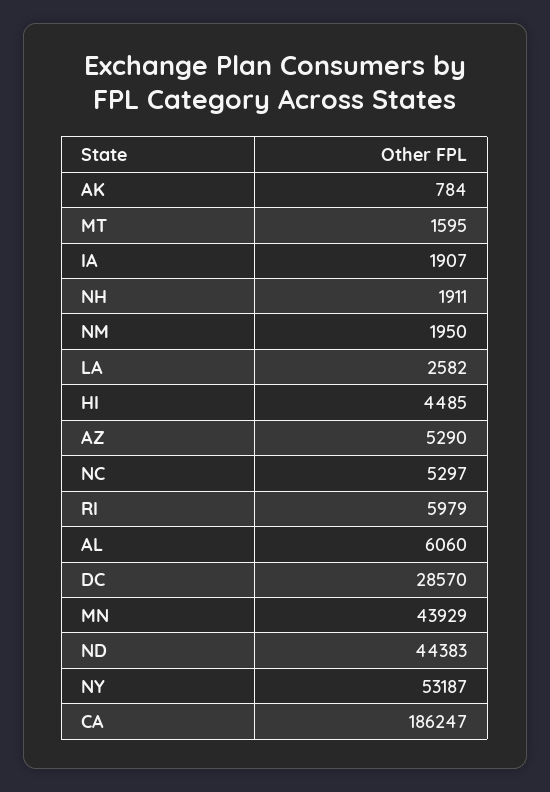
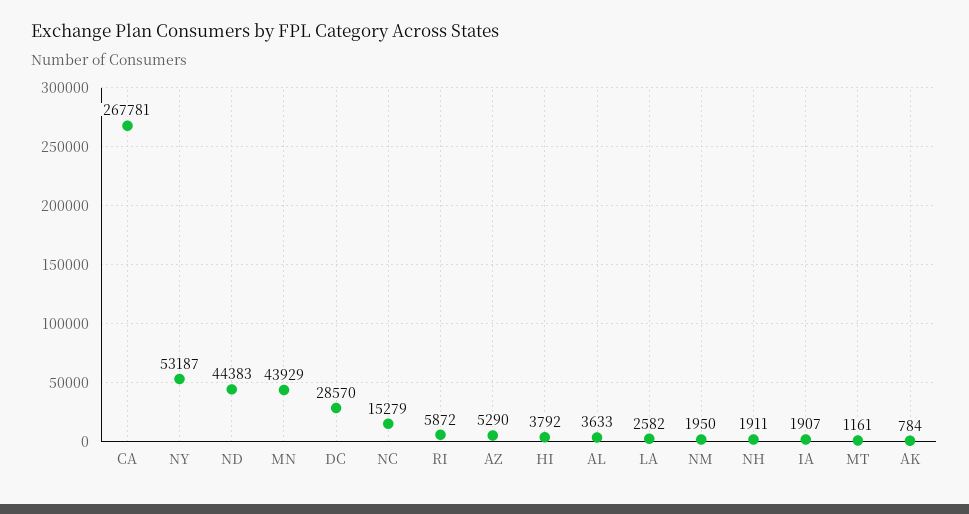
MT: 1595 -> 1161
HI: 4485 -> 3792
NC: 5297 -> 15279
RI: 5979 -> 5872
AL: 6060 -> 3633
CA: 186247 -> 267781

